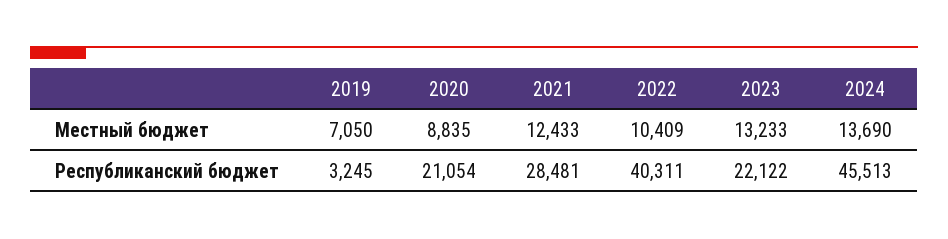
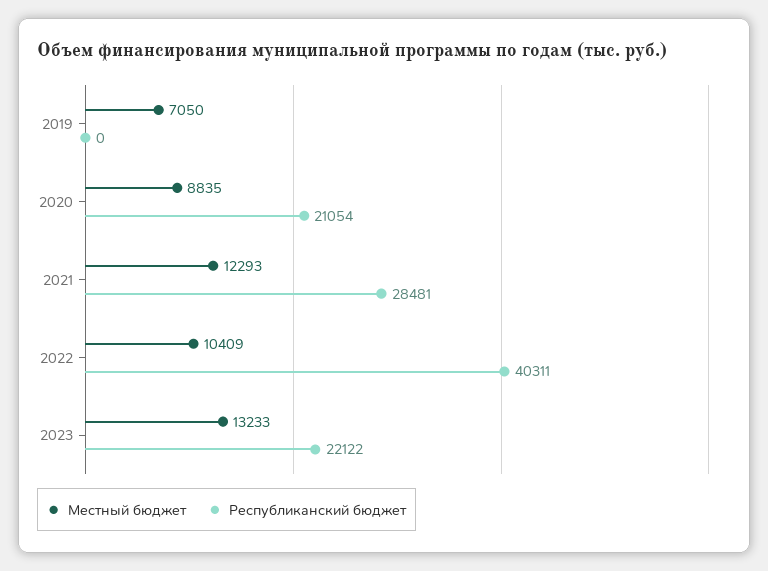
Местный бюджет, 2021: 12433 -> 12293
Местный бюджет, 2024: 13690 -> none
Республиканский бюджет, 2019: 3245 -> 0
Республиканский бюджет, 2024: 45513 -> none

